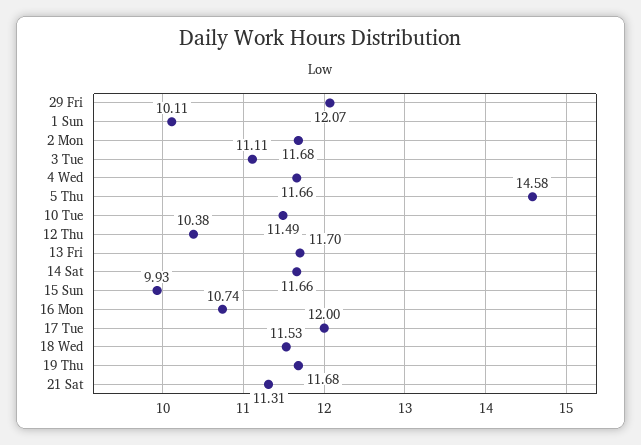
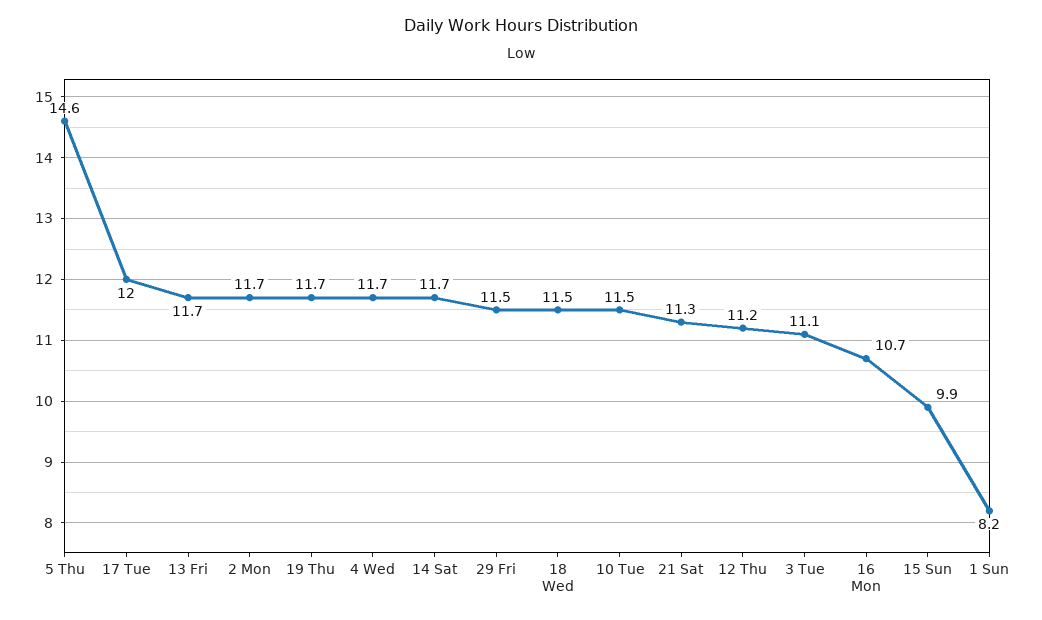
29 Fri: 12.07 -> 11.5
1 Sun: 10.11 -> 8.2
12 Thu: 10.38 -> 11.2

